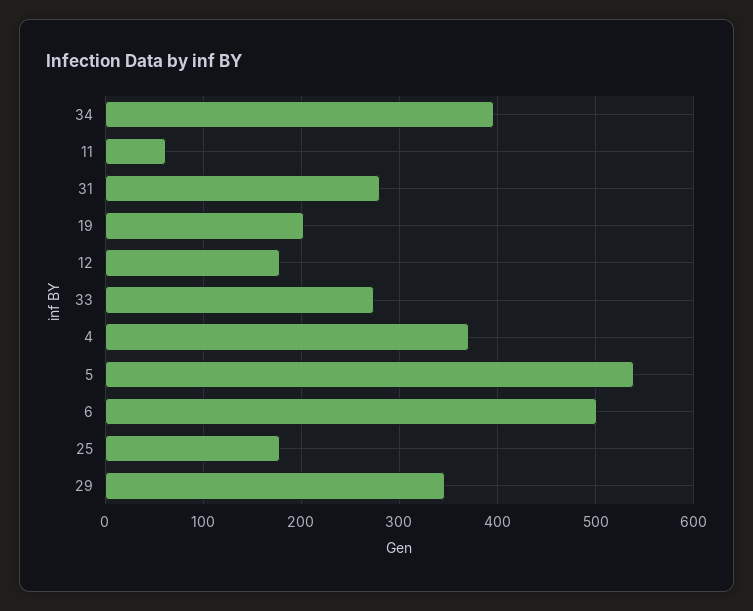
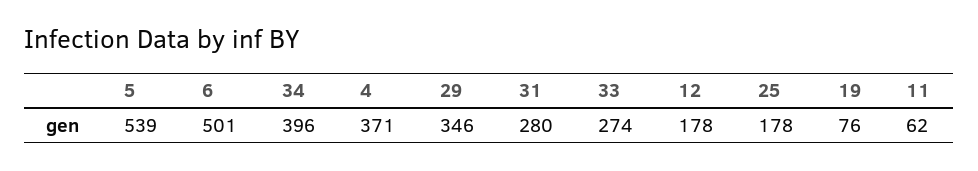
19: 200 -> 76

